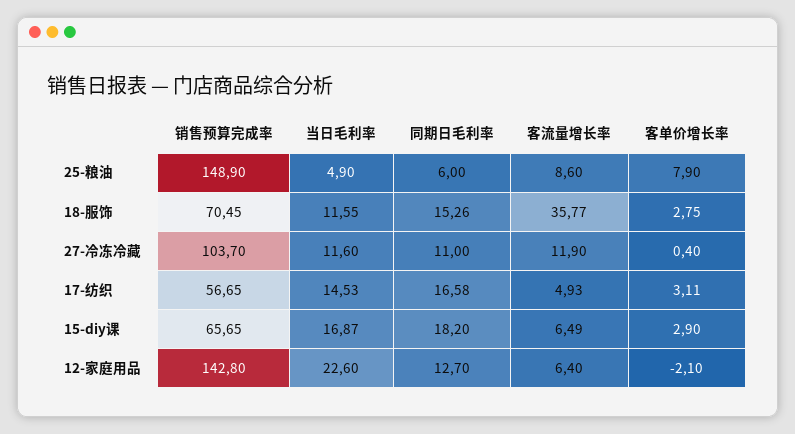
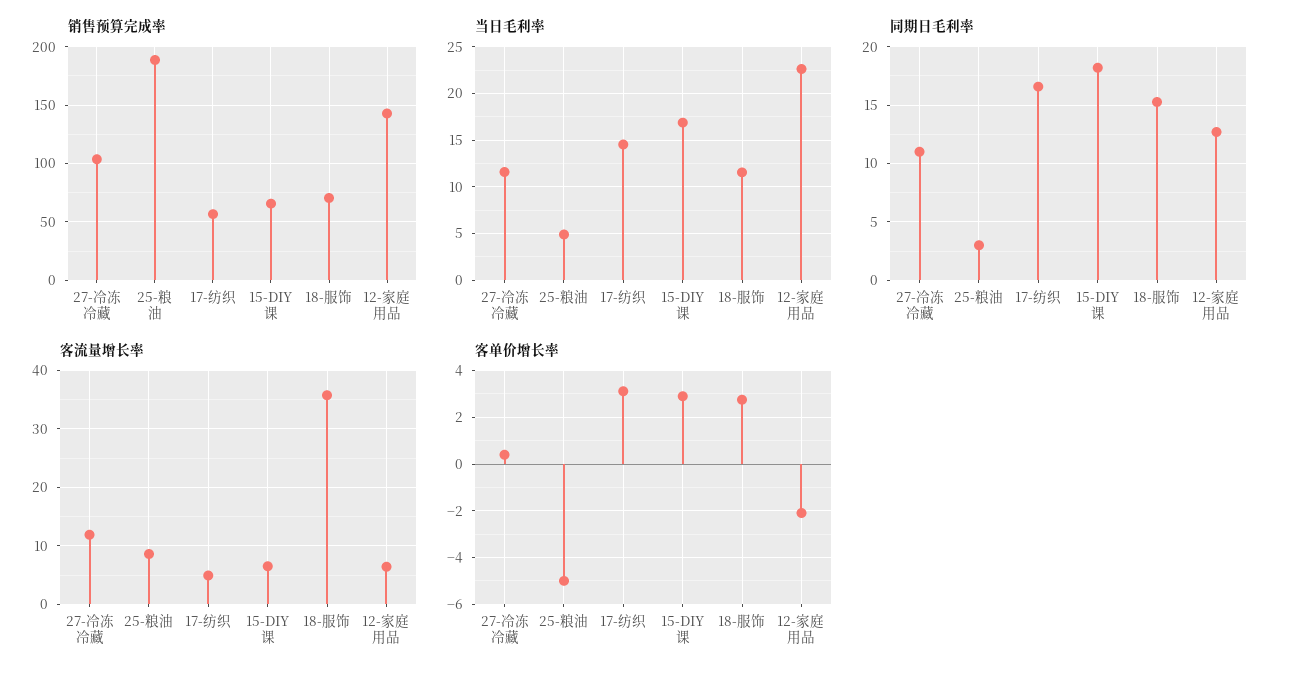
销售预算完成率, 25-粮油: 148.9 -> 190
同期日毛利率, 25-粮油: 6 -> 3
客单价增长率, 25-粮油: 7.9 -> -5

